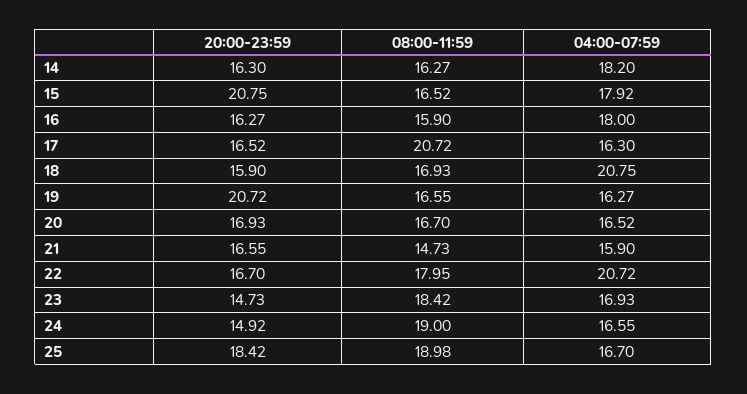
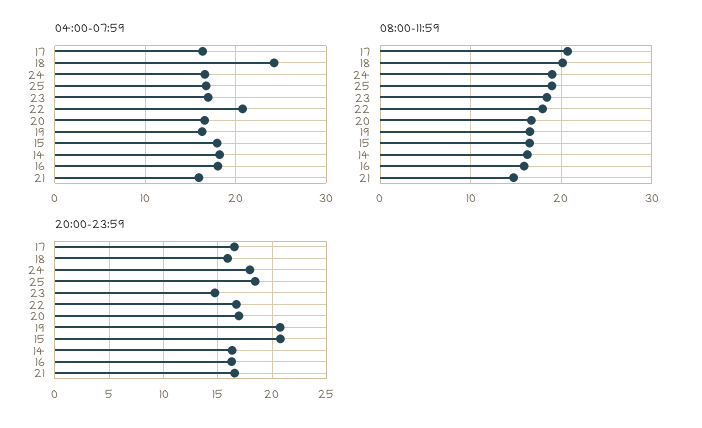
08:00-11:59, 18: 16.93 -> 20
04:00-07:59, 18: 20.75 -> 24
20:00-23:59, 24: 14.92 -> 18

